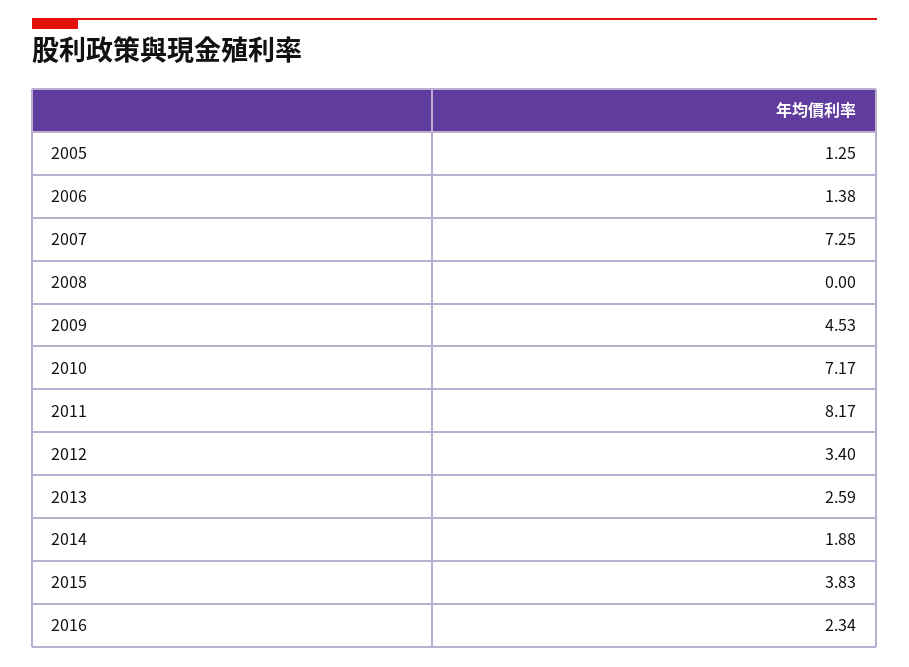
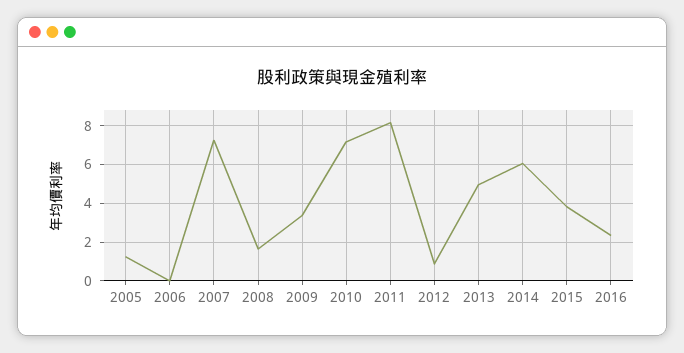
2006: 1.38 -> 0
2008: 0 -> 1.5
2009: 4.53 -> 3.5
2012: 3.4 -> 1
2013: 2.59 -> 5
2014: 1.88 -> 6

